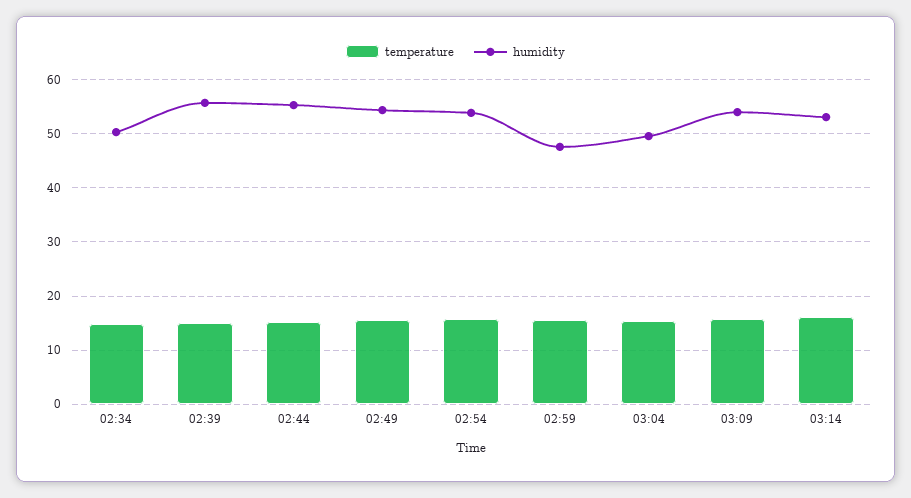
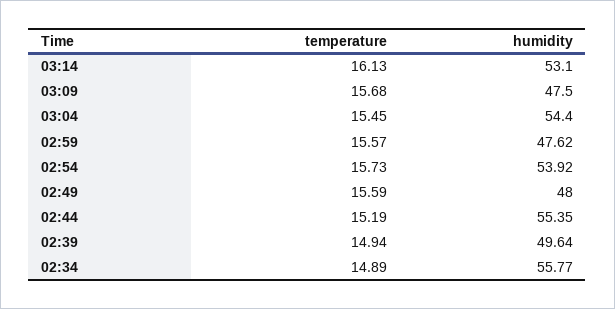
humidity, 02:34: 50 -> 55.77
humidity, 02:39: 56 -> 49.64
humidity, 02:49: 54 -> 48
humidity, 03:04: 50 -> 54.4
humidity, 03:09: 54 -> 47.5

